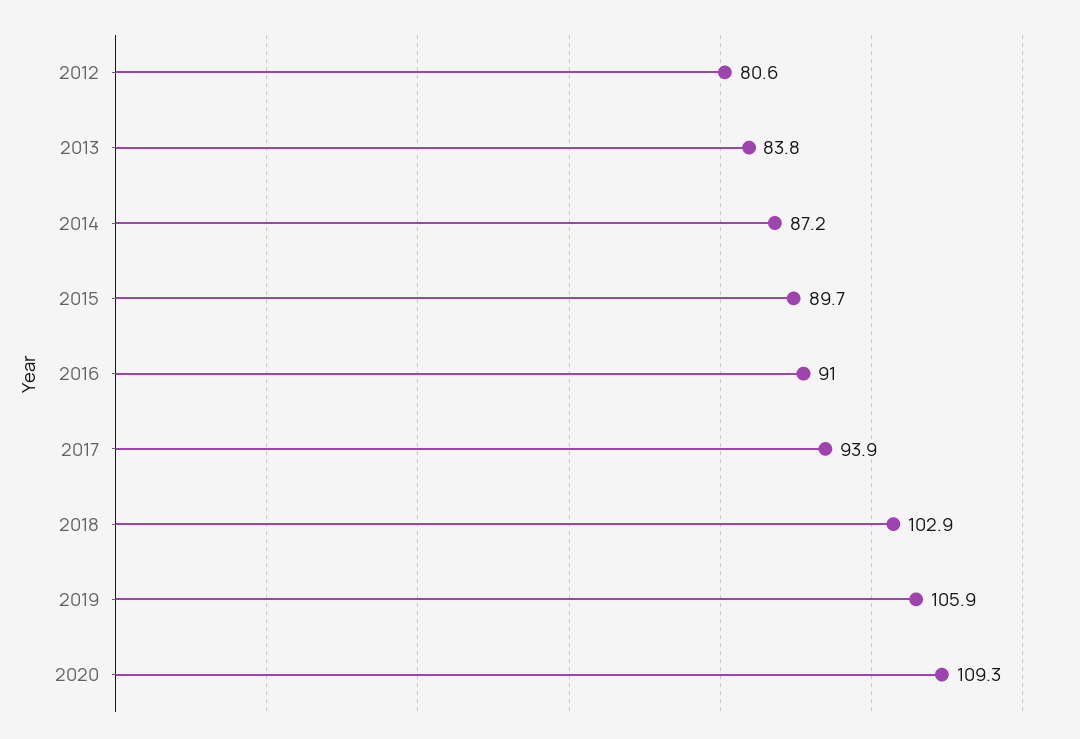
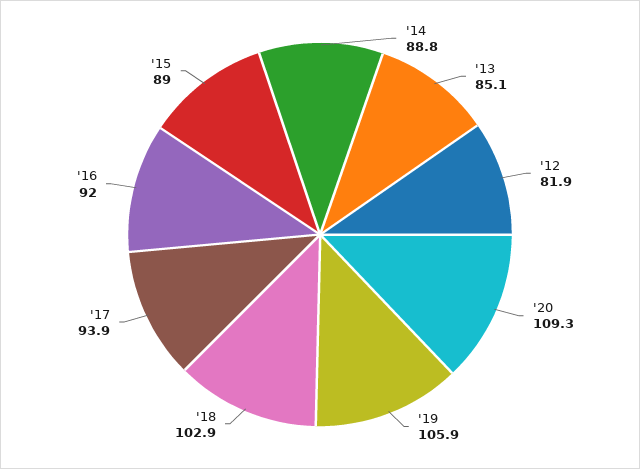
2012: 80.6 -> 81.9
2013: 83.8 -> 85.1
2014: 87.2 -> 88.8
2015: 89.7 -> 89
2016: 91 -> 92

